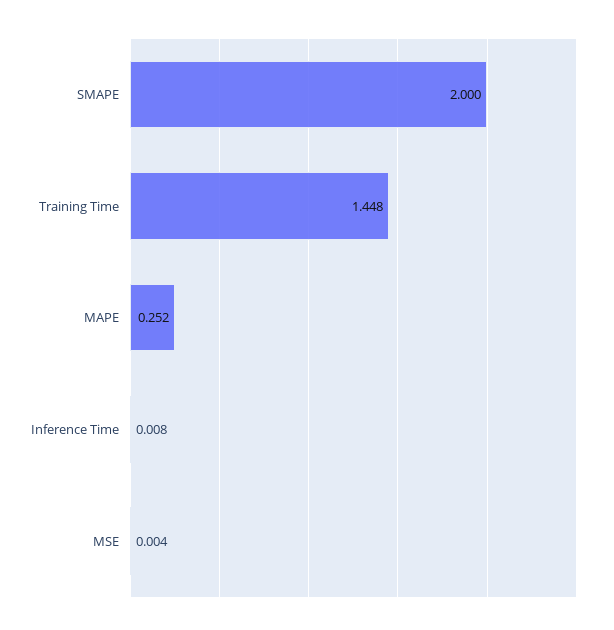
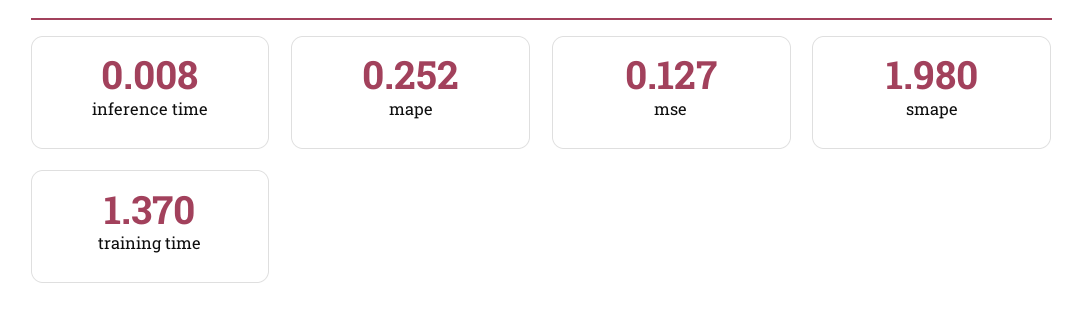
SMAPE: 2 -> 1.98
Training Time: 1.448 -> 1.37
MSE: 0.004 -> 0.127

